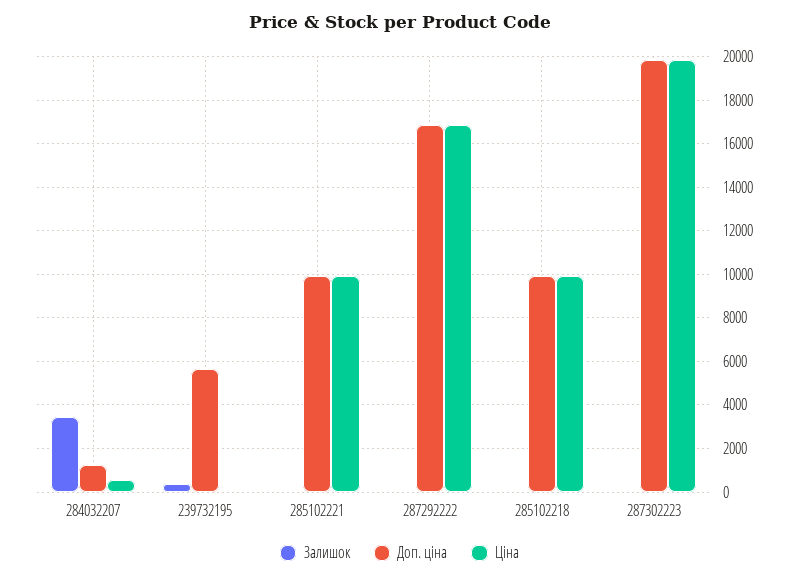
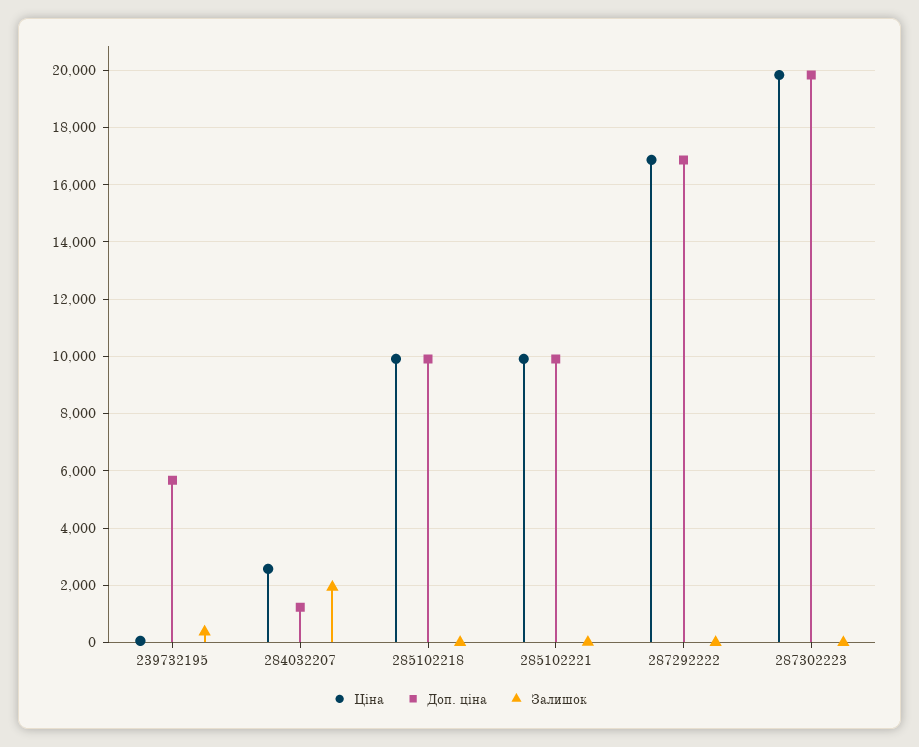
Залишок, 284032207: 3500 -> 2000
Ціна, 284032207: 500 -> 2500

